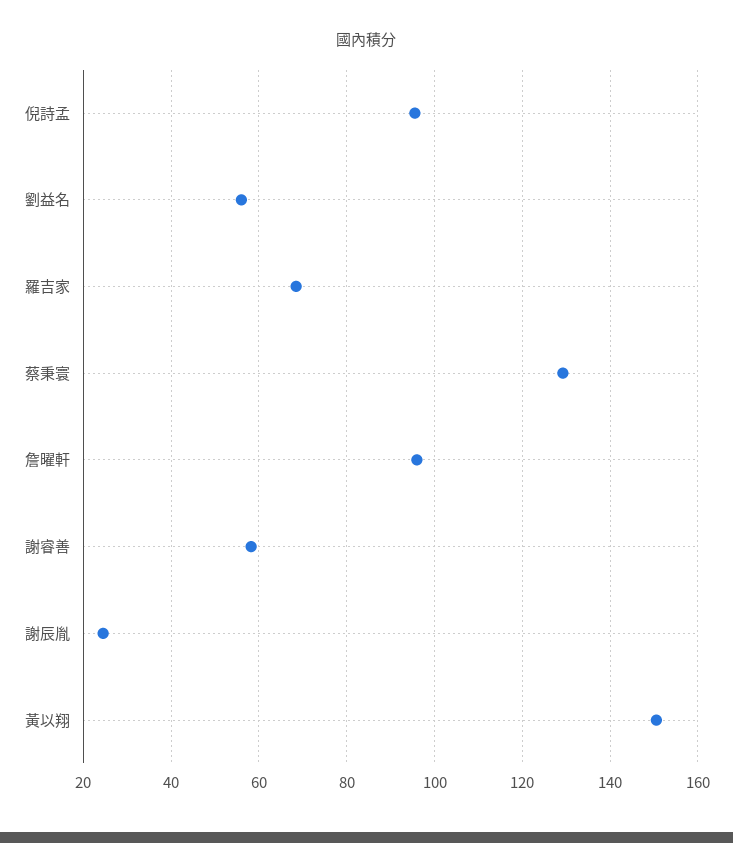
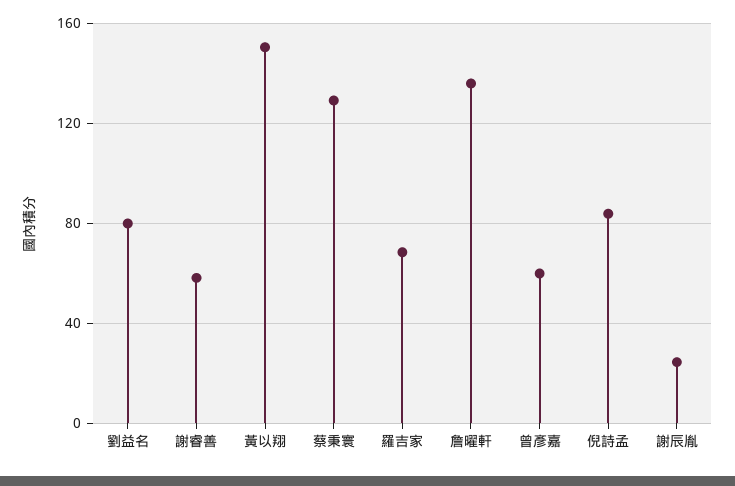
倪詩孟: 96 -> 85
劉益名: 56 -> 80
詹曜軒: 96 -> 135
曾彥嘉: none -> 60

